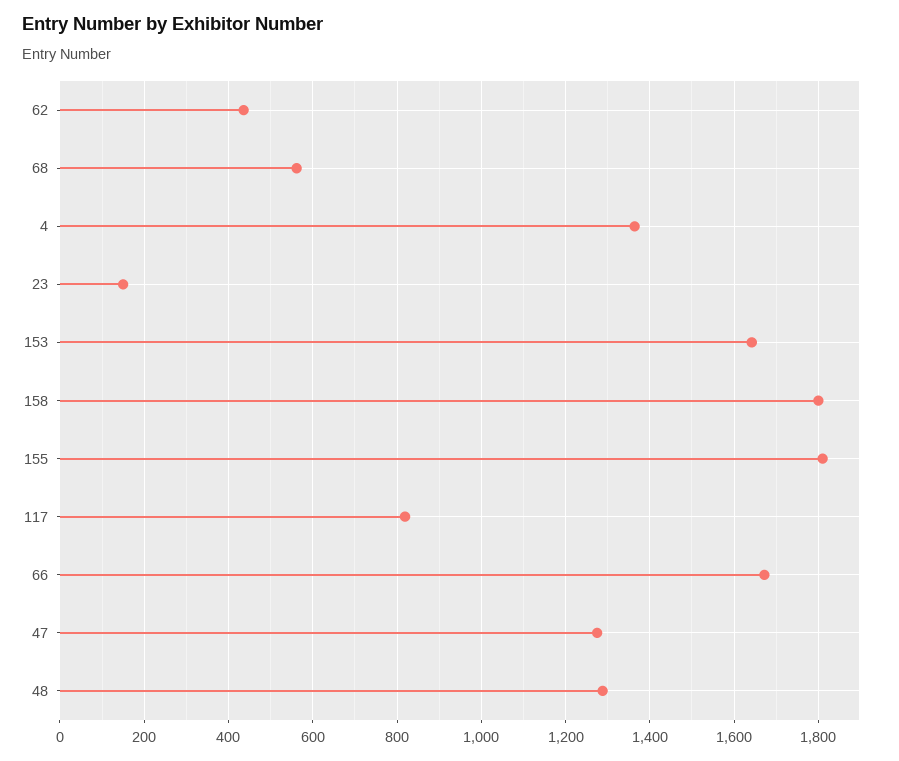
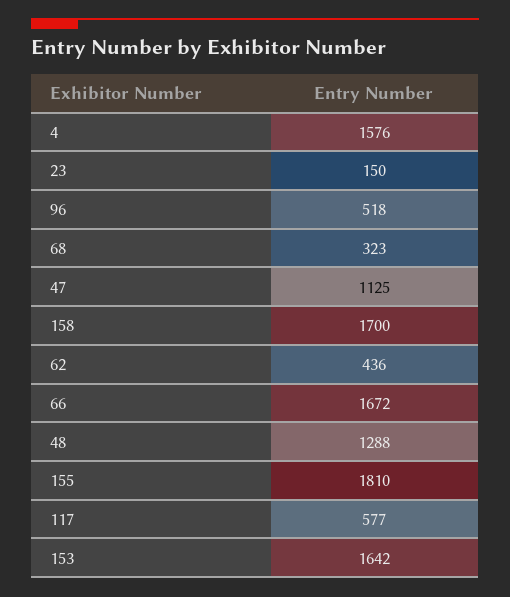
68: 560 -> 323
4: 1360 -> 1576
158: 1800 -> 1700
117: 820 -> 577
47: 1280 -> 1125
96: none -> 518

